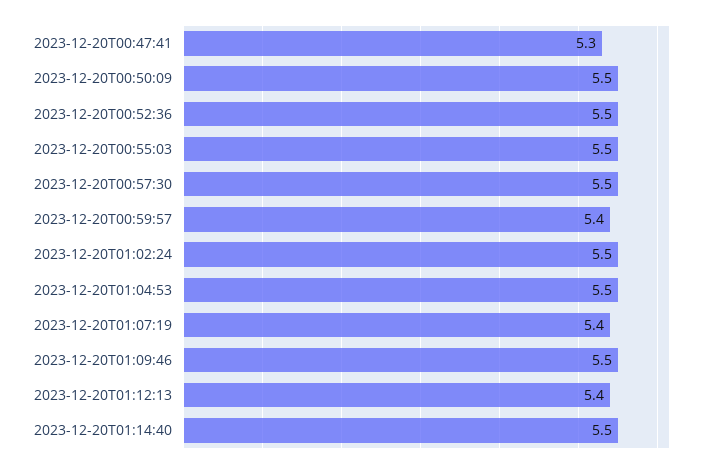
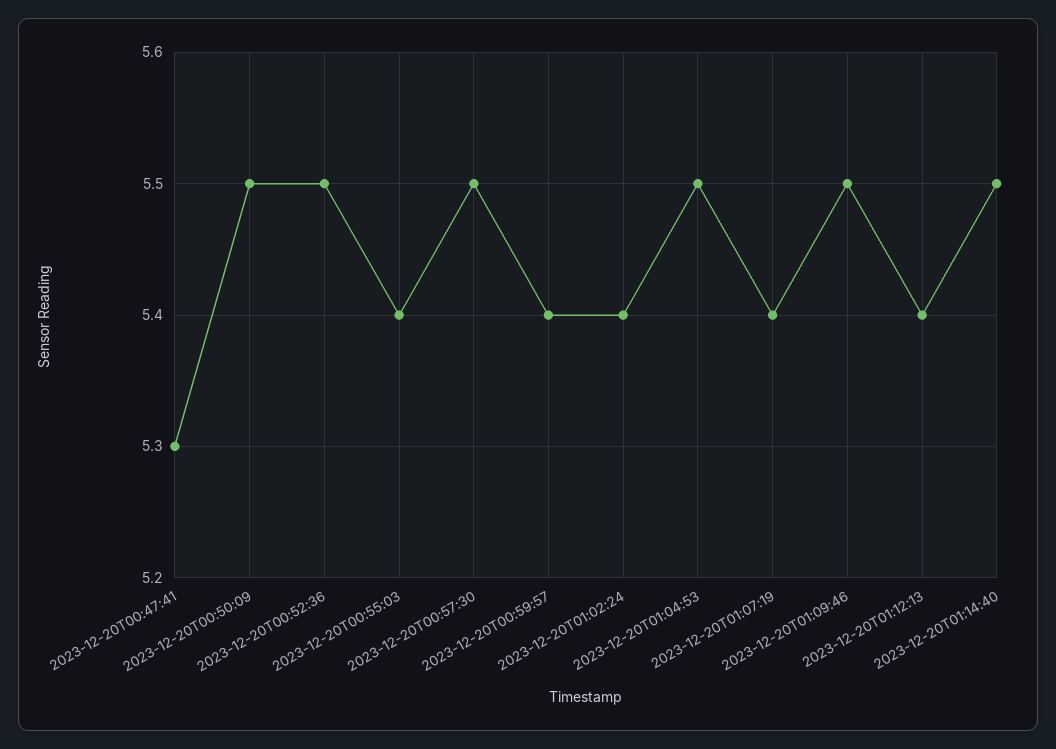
2023-12-20T00:55:03: 5.5 -> 5.4
2023-12-20T01:02:24: 5.5 -> 5.4

